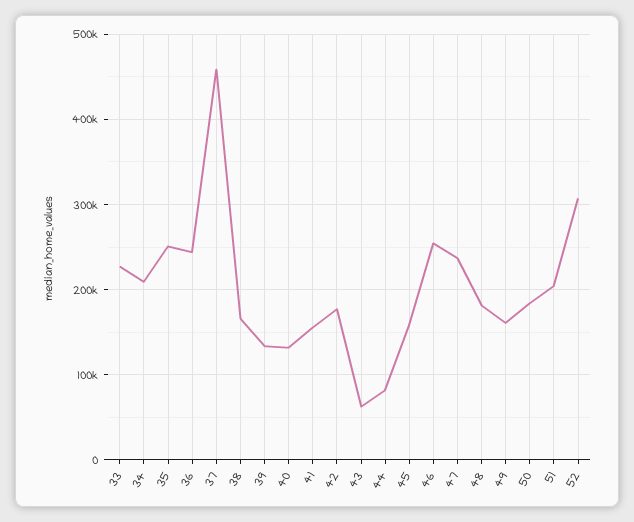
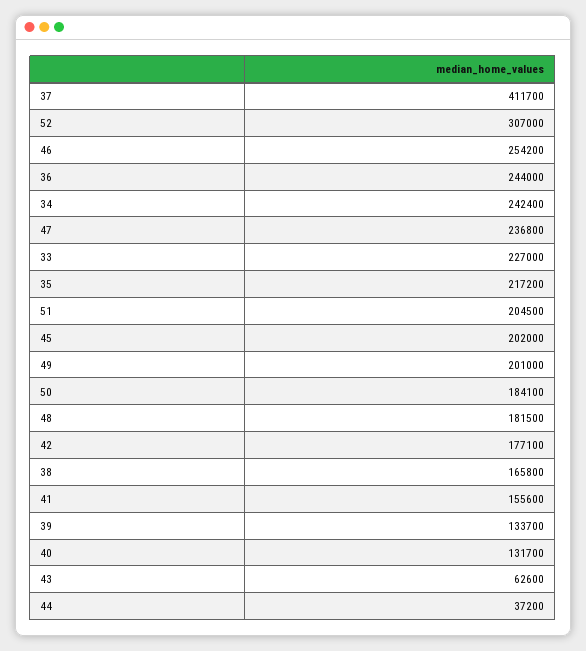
34: 210000 -> 242400
35: 250000 -> 217200
37: 460000 -> 411700
44: 80000 -> 37200
45: 160000 -> 202000
49: 160000 -> 201000

